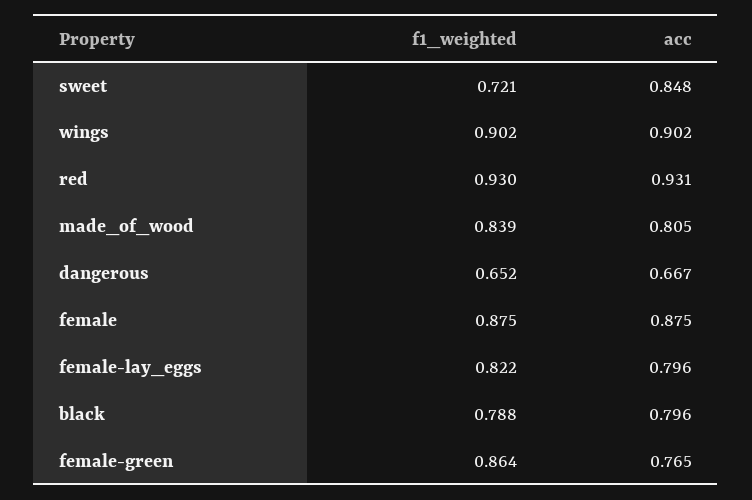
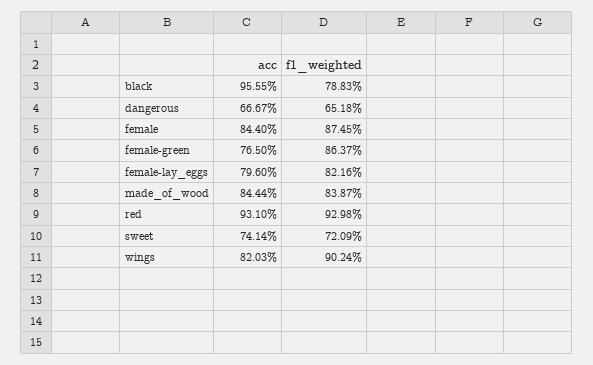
acc, sweet: 0.848 -> 0.7414
acc, wings: 0.902 -> 0.8203
acc, made_of_wood: 0.805 -> 0.8444
acc, female: 0.875 -> 0.844
acc, black: 0.796 -> 0.9555

